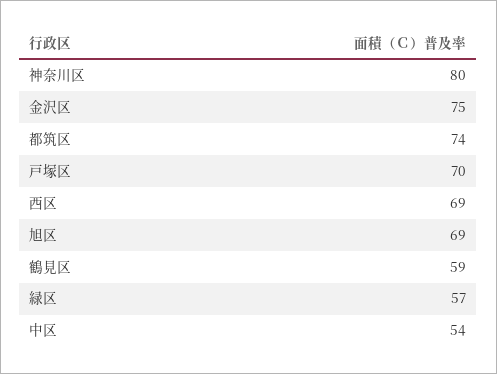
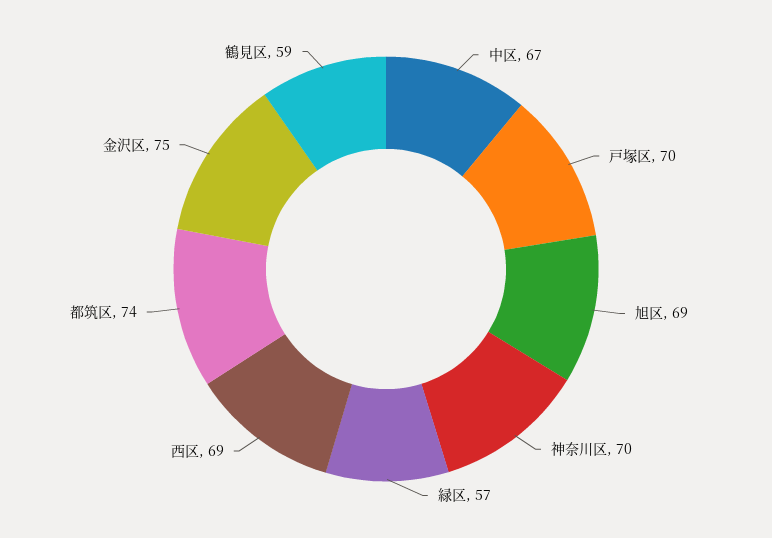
神奈川区: 80 -> 70
中区: 54 -> 67

